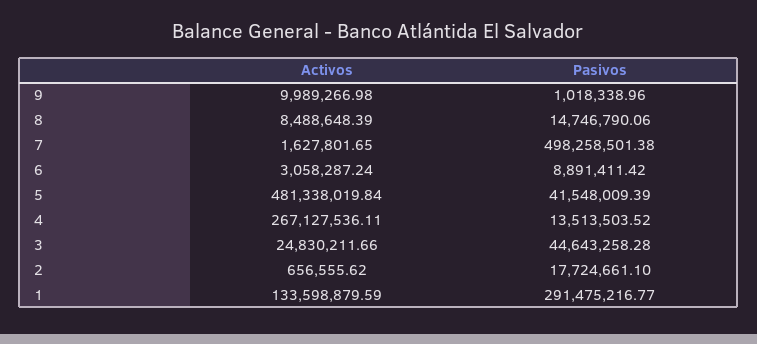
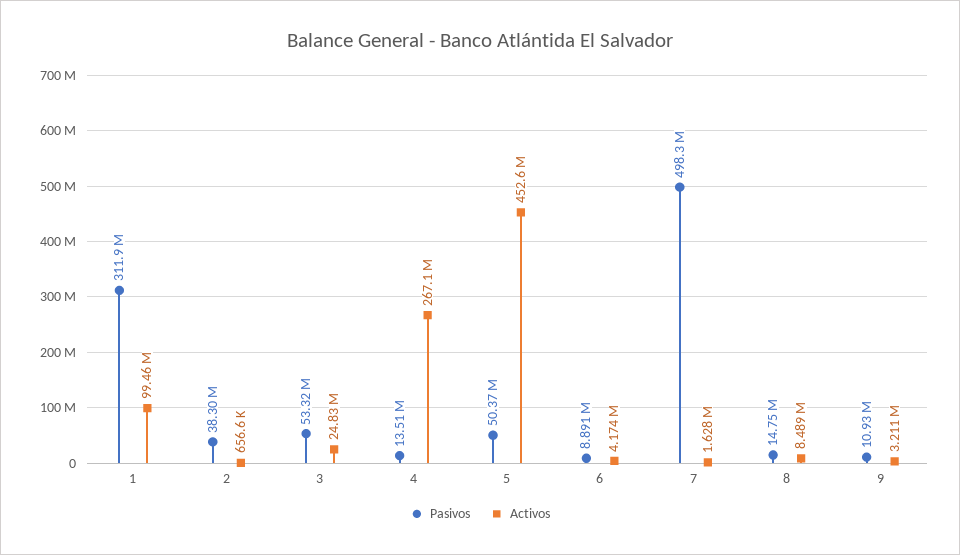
Activos, 9: 9989266.98 -> 3211000
Pasivos, 9: 1018338.96 -> 10930000
Activos, 6: 3058287.24 -> 4174000
Activos, 5: 481338019.84 -> 452600000
Pasivos, 5: 41548009.39 -> 50370000
Pasivos, 3: 44643258.28 -> 53320000
Pasivos, 2: 17724661.1 -> 38300000
Activos, 1: 133598879.59 -> 99460000
Pasivos, 1: 291475216.77 -> 311900000

